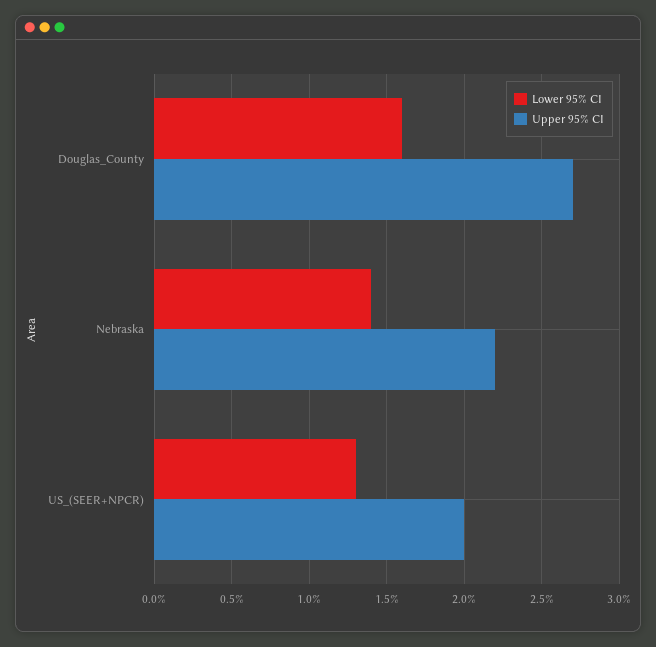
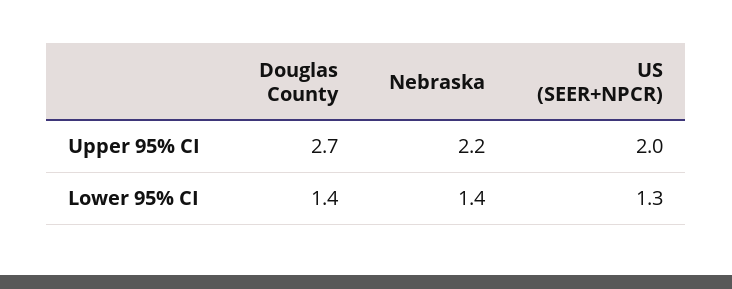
Lower 95% CI, Douglas_County: 1.6 -> 1.4

